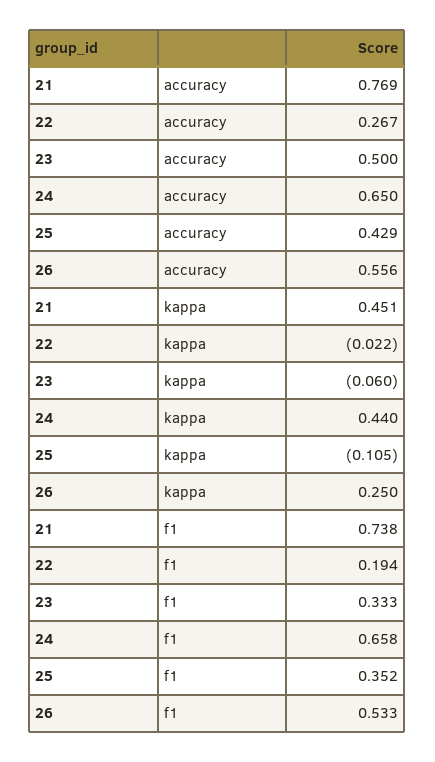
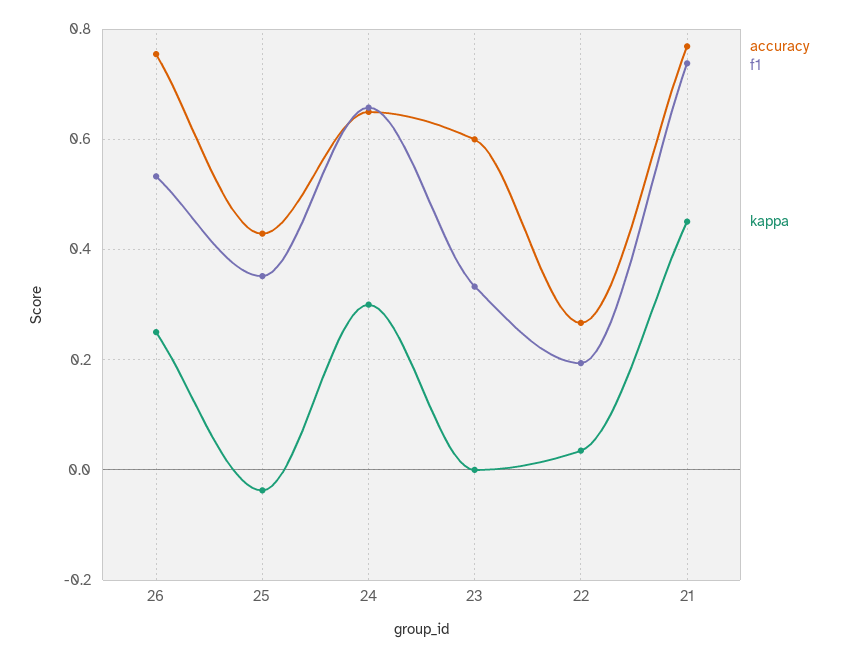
accuracy, 23: 0.5 -> 0.6
accuracy, 26: 0.556 -> 0.76
kappa, 22: -0.022 -> 0.04
kappa, 23: -0.06 -> 0
kappa, 24: 0.44 -> 0.3
kappa, 25: -0.105 -> -0.04

